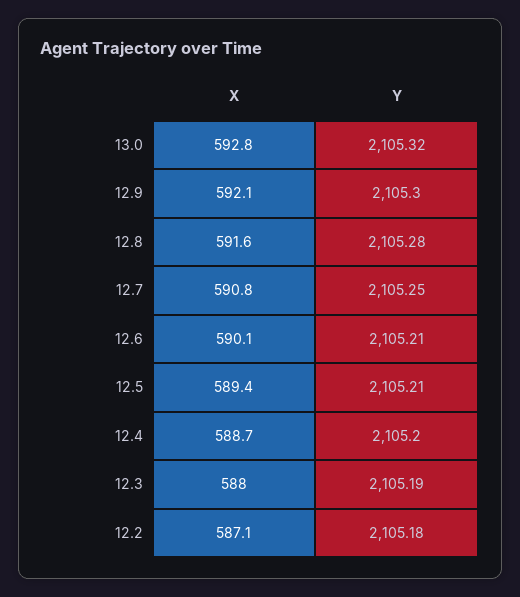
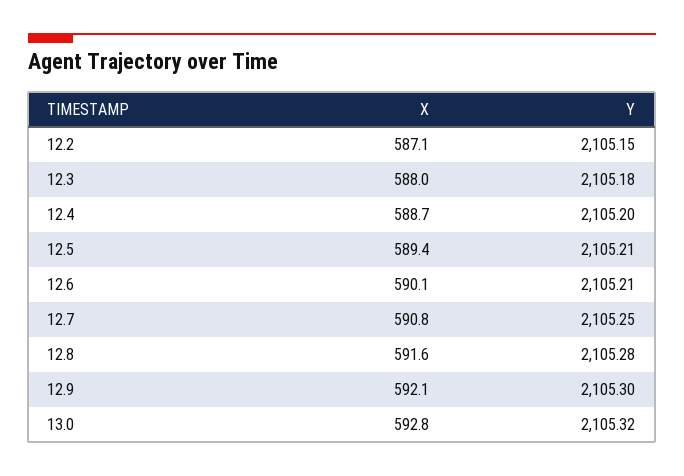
Y, 12.3: 2105.19 -> 2105.18
Y, 12.2: 2105.18 -> 2105.15

